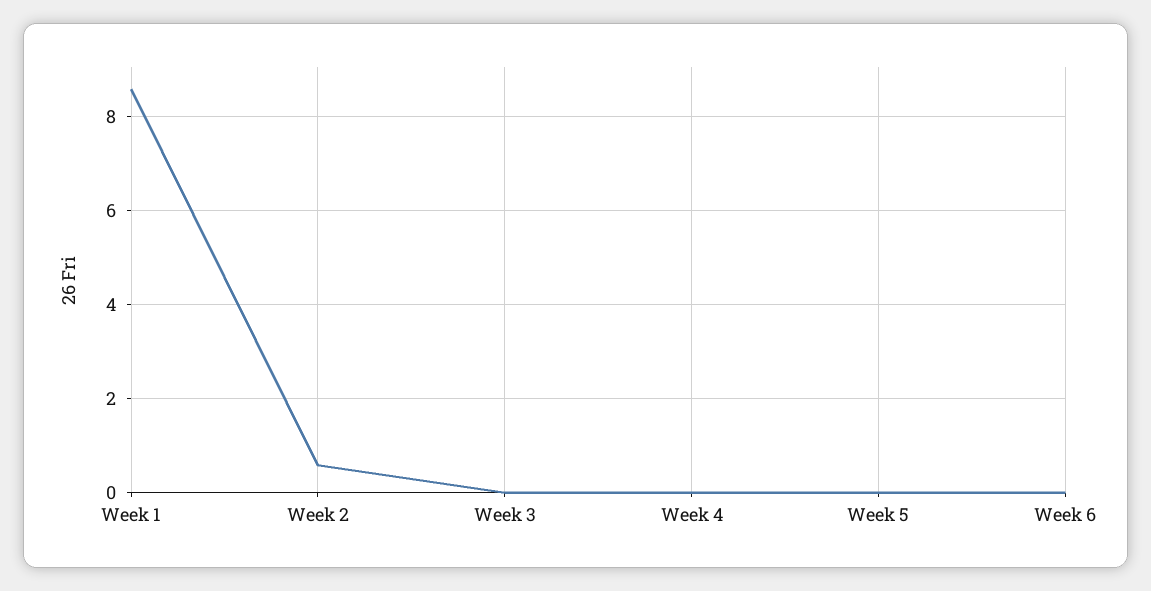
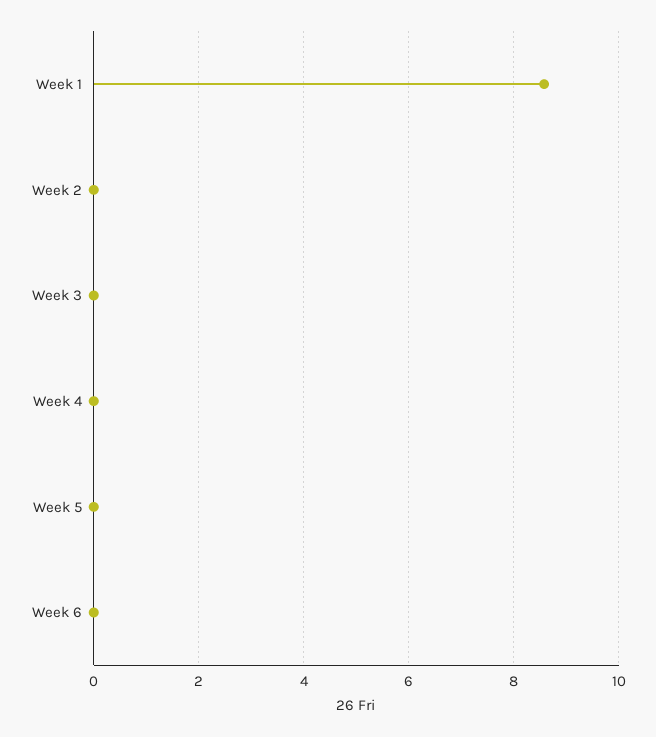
Week 2: 0.6 -> 0

